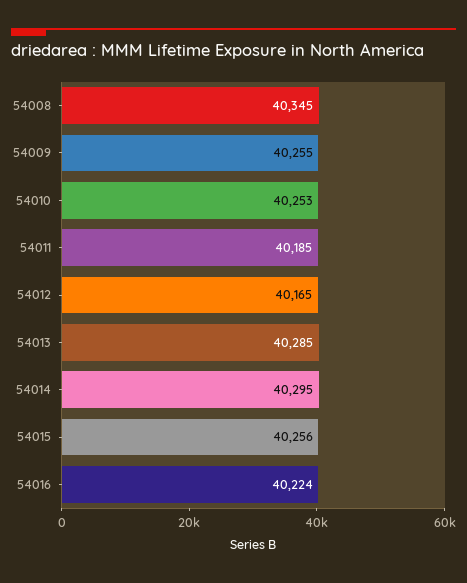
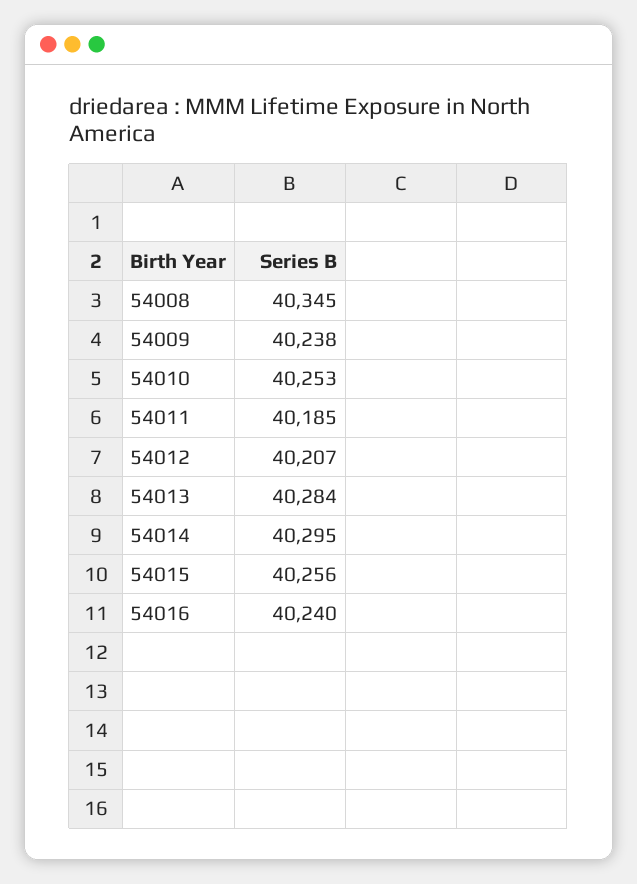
54009: 40255 -> 40238
54012: 40165 -> 40207
54013: 40285 -> 40284
54016: 40224 -> 40240

